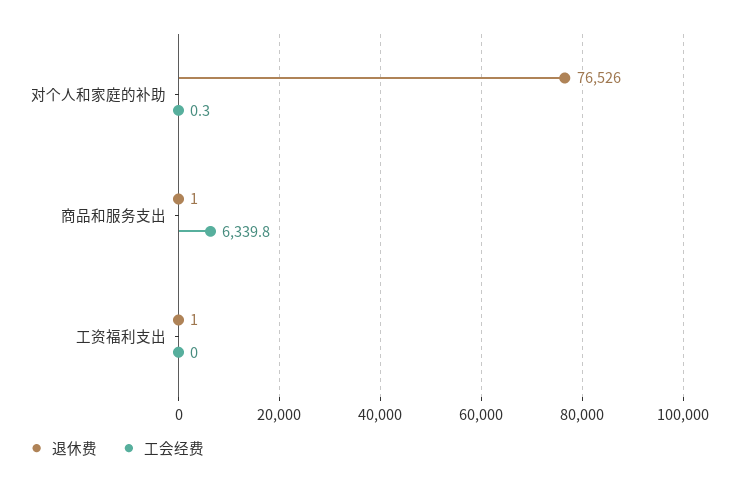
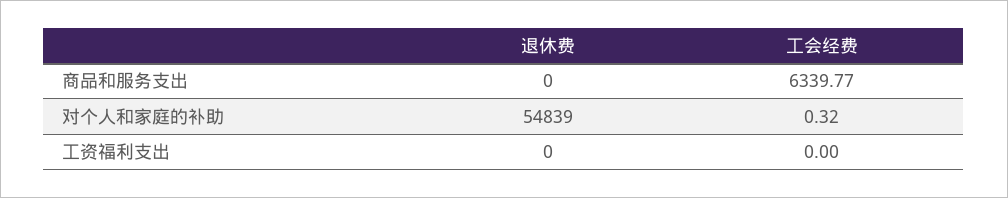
退休费, 对个人和家庭的补助: 76526 -> 54839
退休费, 商品和服务支出: 1 -> 0
退休费, 工资福利支出: 1 -> 0

